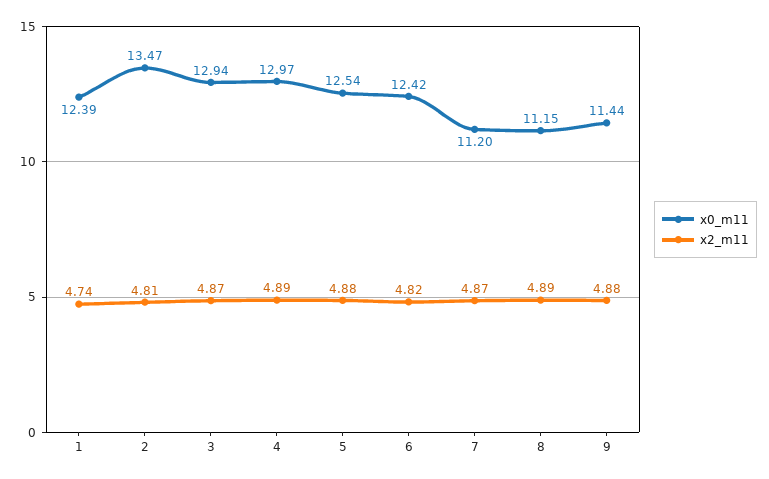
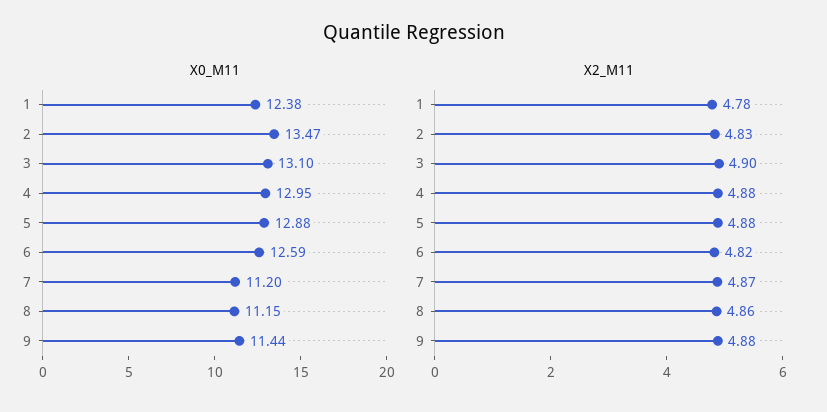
x0_m11, 1: 12.39 -> 12.38
x2_m11, 1: 4.74 -> 4.78
x2_m11, 2: 4.81 -> 4.83
x0_m11, 3: 12.94 -> 13.1
x2_m11, 3: 4.87 -> 4.9
x0_m11, 4: 12.97 -> 12.95
x2_m11, 4: 4.89 -> 4.88
x0_m11, 5: 12.54 -> 12.88
x0_m11, 6: 12.42 -> 12.59
x2_m11, 8: 4.89 -> 4.86

